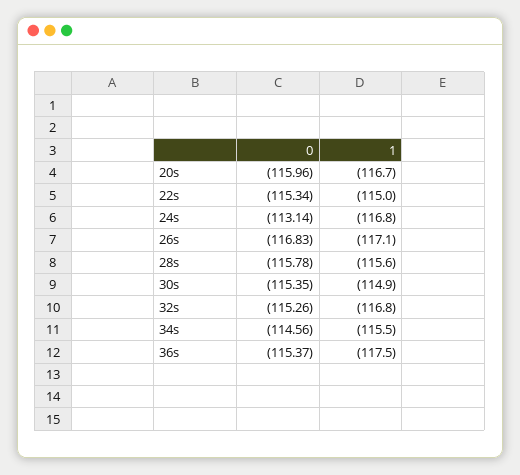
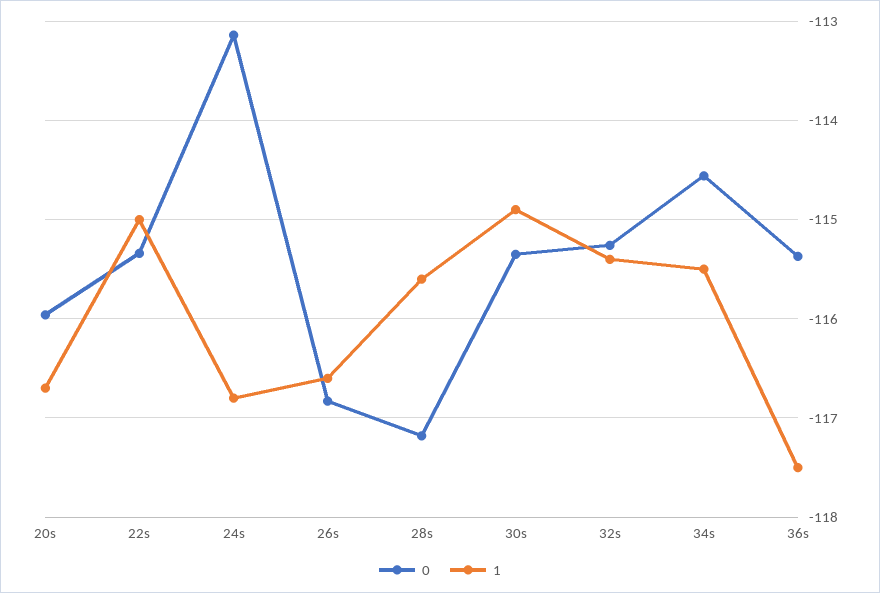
1, 26s: -117.1 -> -116.6
0, 28s: -115.78 -> -117.2
1, 32s: -116.8 -> -115.4

